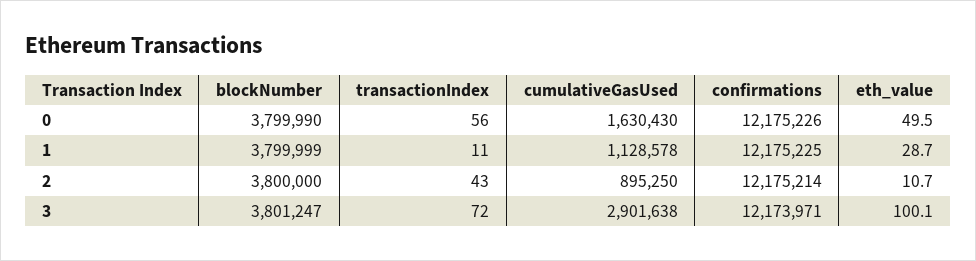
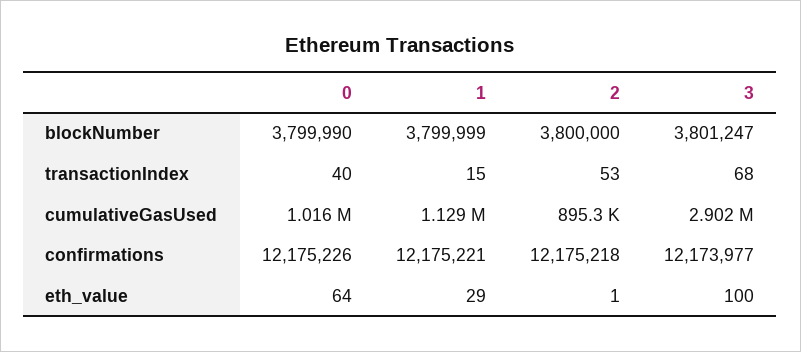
transactionIndex, 0: 56 -> 40
cumulativeGasUsed, 0: 1630430 -> 1016000
eth_value, 0: 49.5 -> 64
transactionIndex, 1: 11 -> 15
confirmations, 1: 12175225 -> 12175221
transactionIndex, 2: 43 -> 53
confirmations, 2: 12175214 -> 12175218
eth_value, 2: 10.7 -> 1
transactionIndex, 3: 72 -> 68
confirmations, 3: 12173971 -> 12173977

